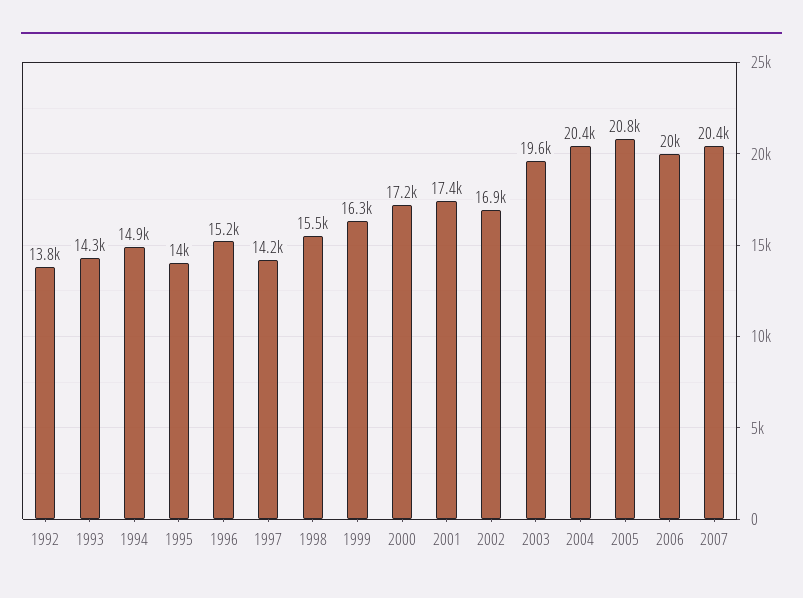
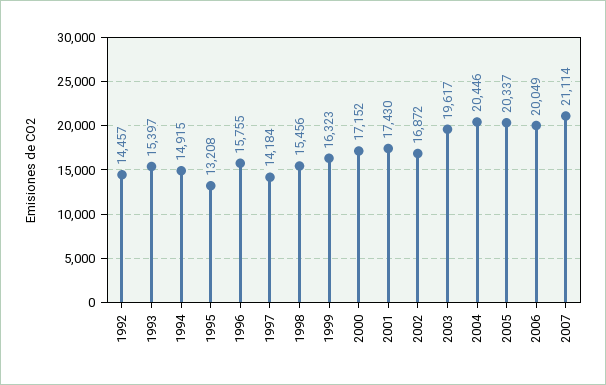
1992: 13800 -> 14457
1993: 14300 -> 15397
1995: 14000 -> 13208
1996: 15200 -> 15755
2005: 20800 -> 20337
2007: 20400 -> 21114

